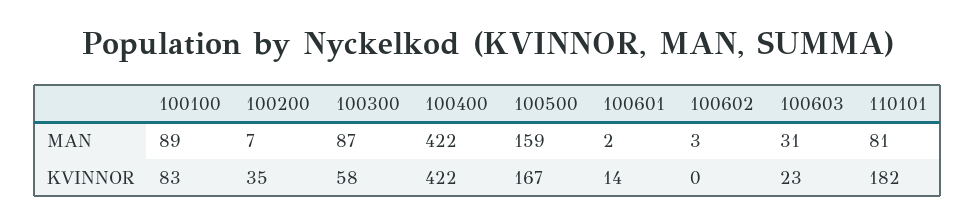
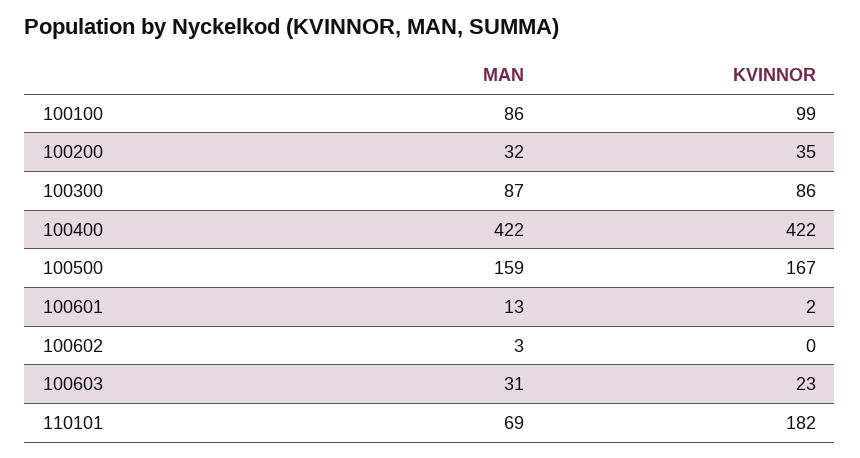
100100, MAN: 89 -> 86
100200, MAN: 7 -> 32
100601, MAN: 2 -> 13
110101, MAN: 81 -> 69
100100, KVINNOR: 83 -> 99
100300, KVINNOR: 58 -> 86
100601, KVINNOR: 14 -> 2

